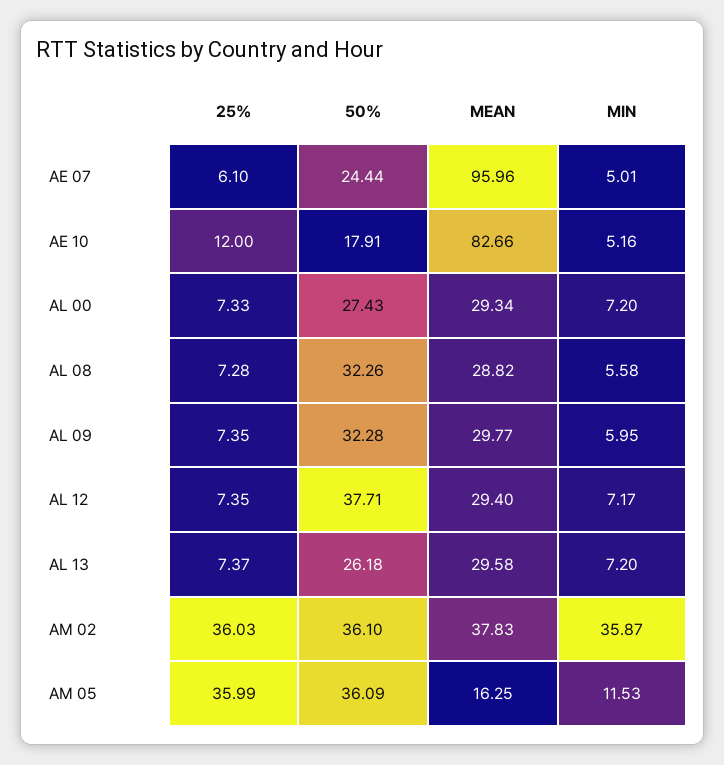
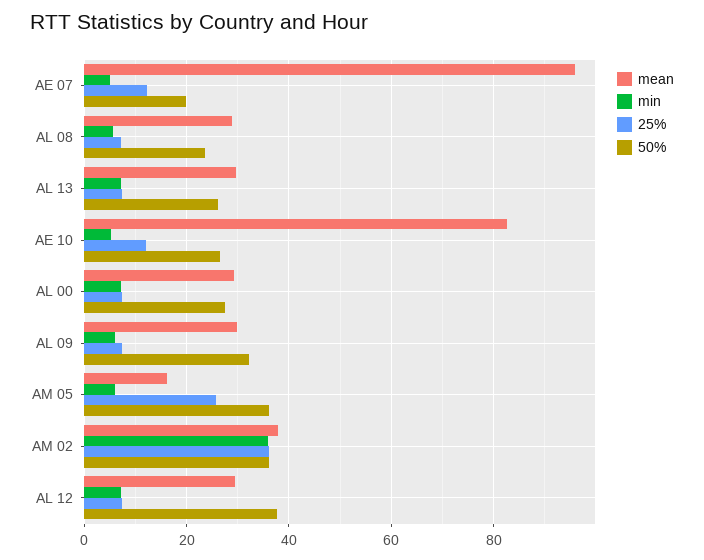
25%, AE 07: 6.1 -> 12
50%, AE 07: 24.44 -> 20
50%, AE 10: 17.91 -> 26
50%, AL 08: 32.26 -> 24
25%, AM 05: 35.99 -> 26
MIN, AM 05: 11.53 -> 6

